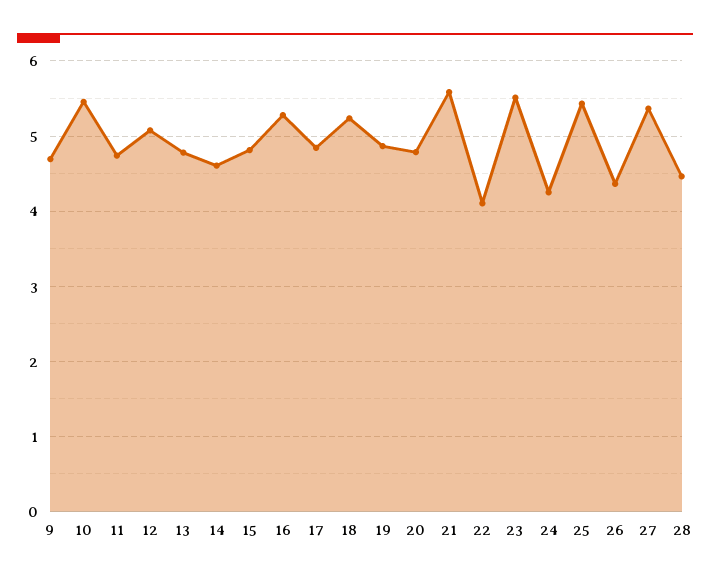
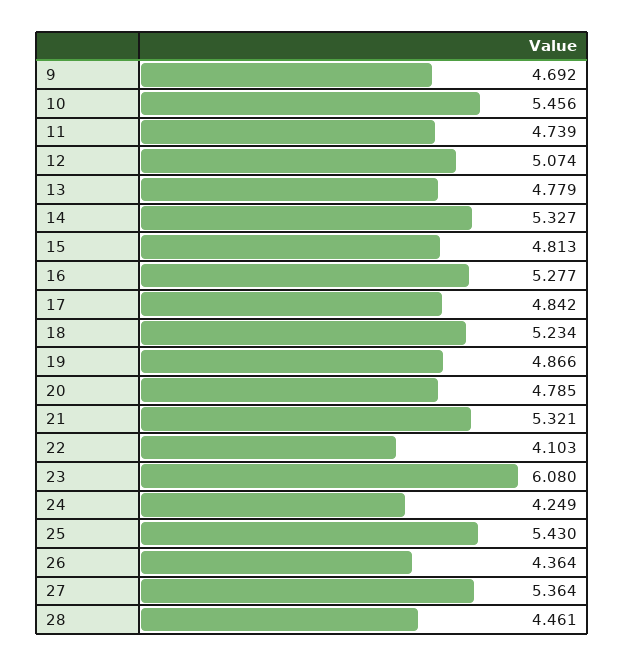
14: 4.6 -> 5.327
21: 5.6 -> 5.321
23: 5.5 -> 6.08

